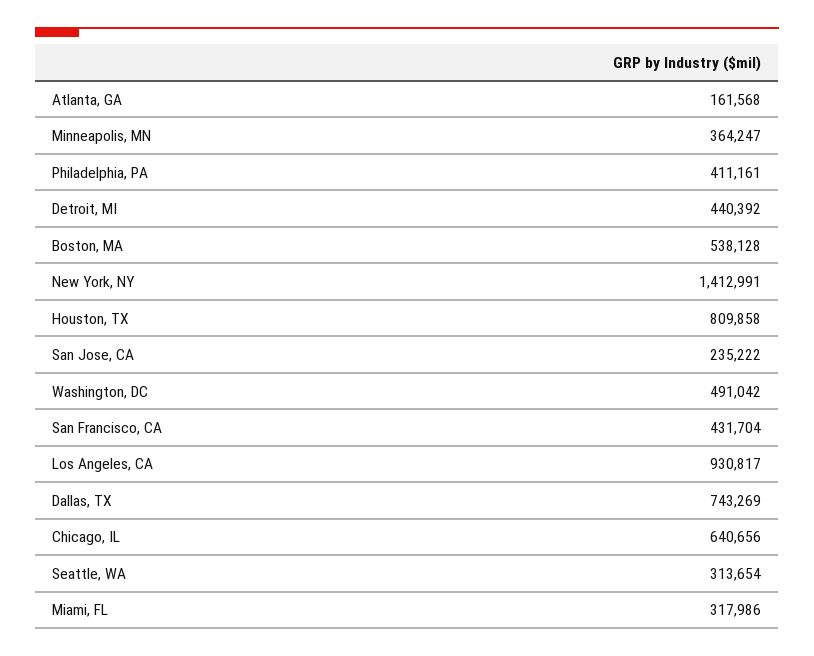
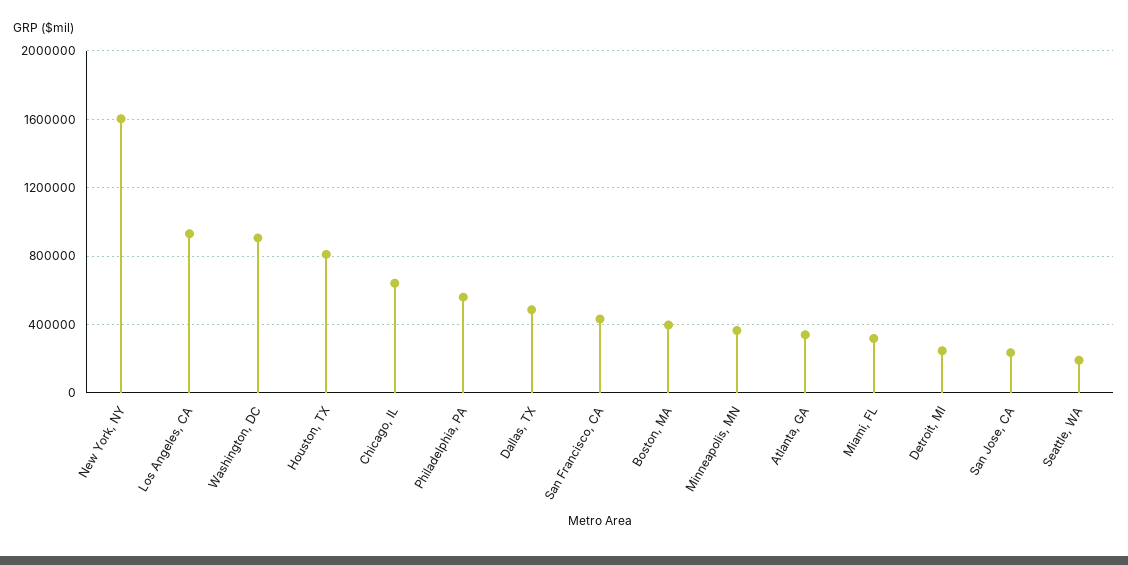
Atlanta, GA: 161568 -> 350000
Philadelphia, PA: 411161 -> 550000
Detroit, MI: 440392 -> 250000
Boston, MA: 538128 -> 400000
New York, NY: 1412991 -> 1600000
Washington, DC: 491042 -> 900000
Dallas, TX: 743269 -> 500000
Seattle, WA: 313654 -> 200000

